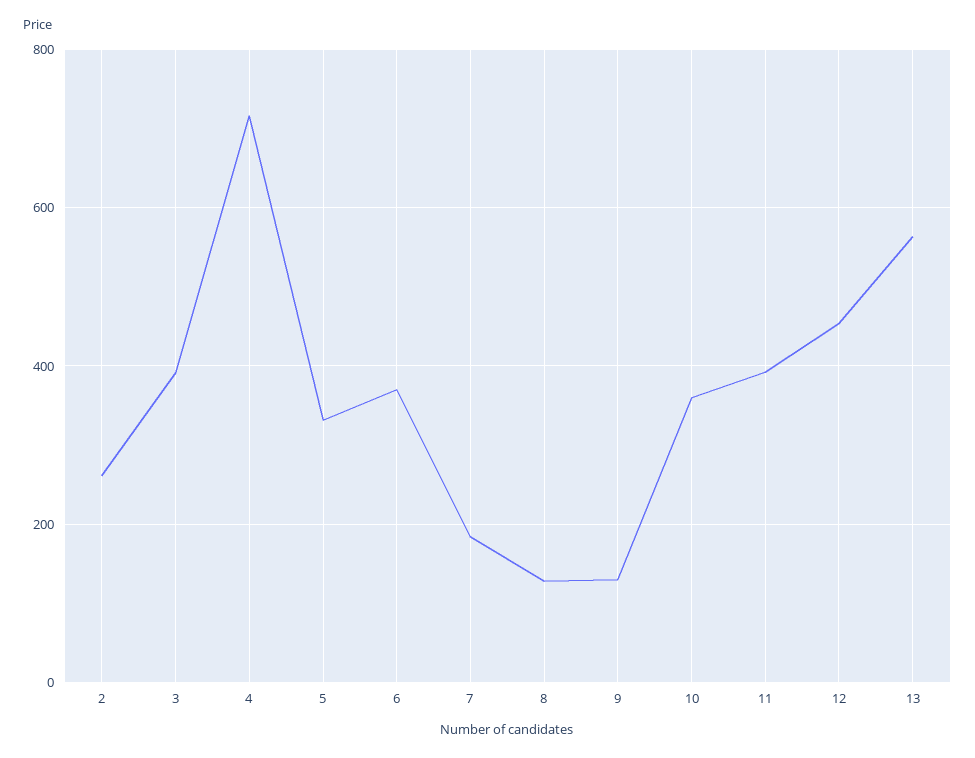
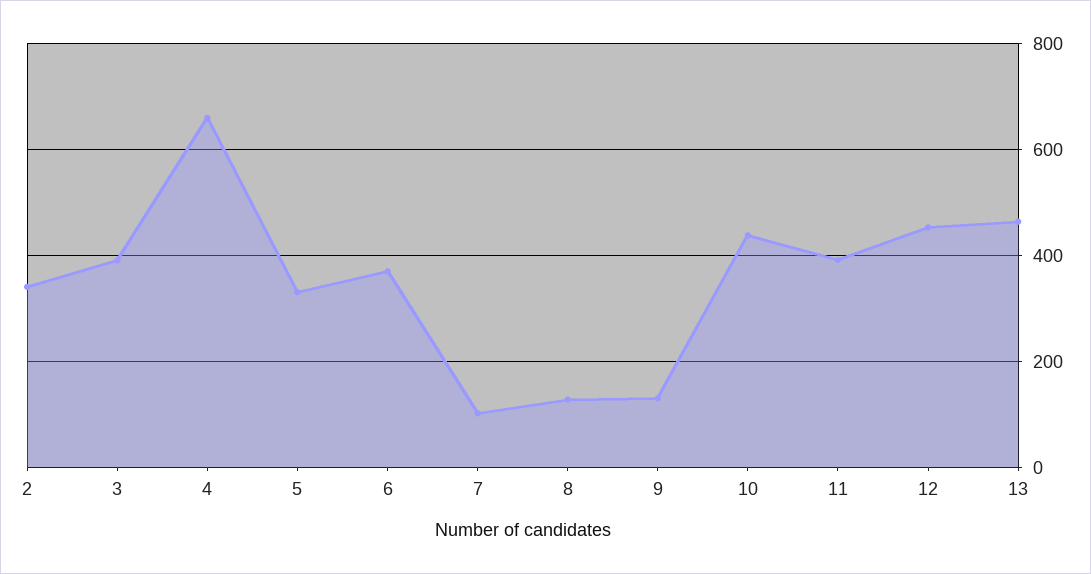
2: 260 -> 340
4: 720 -> 660
7: 180 -> 100
10: 360 -> 440
13: 560 -> 460

